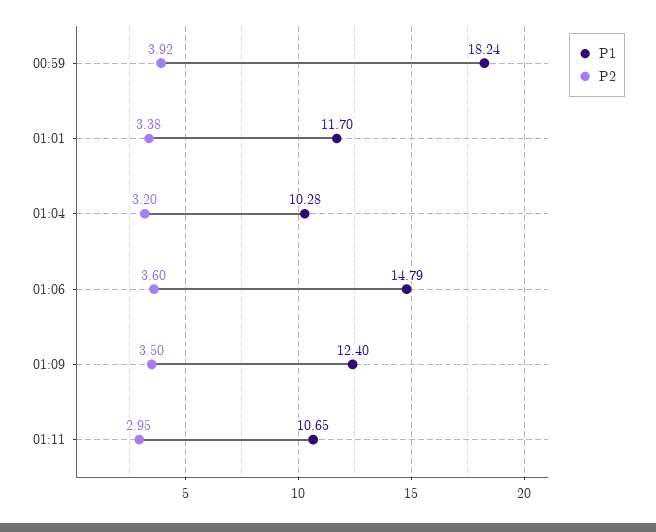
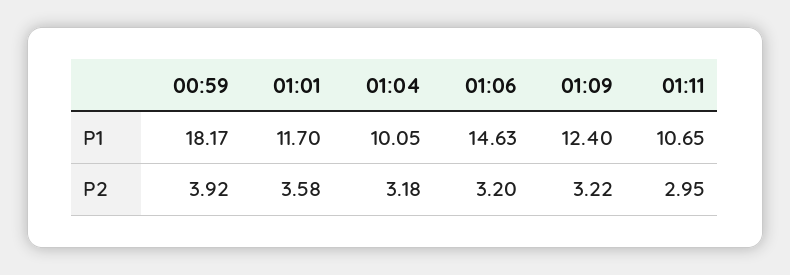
P1, 00:59: 18.24 -> 18.17
P2, 01:01: 3.38 -> 3.58
P1, 01:04: 10.28 -> 10.05
P2, 01:04: 3.2 -> 3.18
P1, 01:06: 14.79 -> 14.63
P2, 01:06: 3.6 -> 3.2
P2, 01:09: 3.5 -> 3.22

